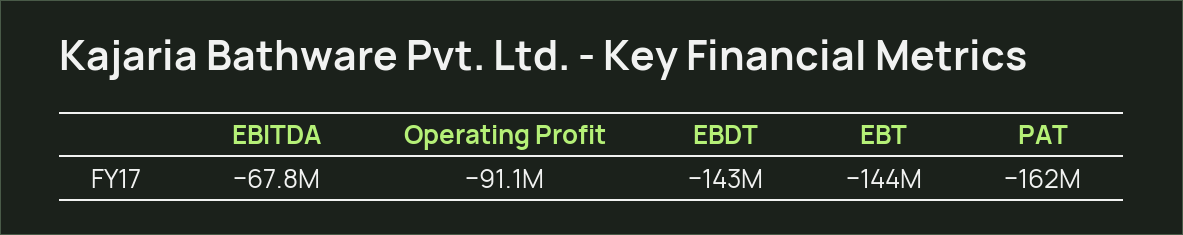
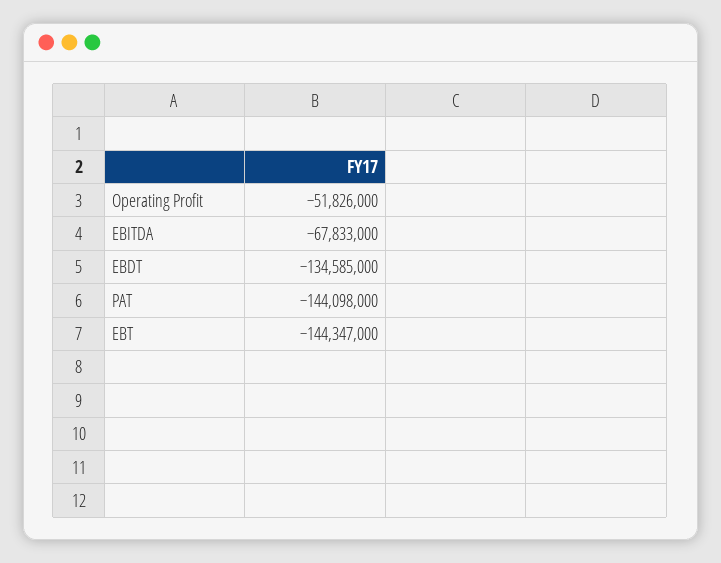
Operating Profit: -91100000 -> -51826000
EBDT: -143000000 -> -134585000
PAT: -162000000 -> -144098000

